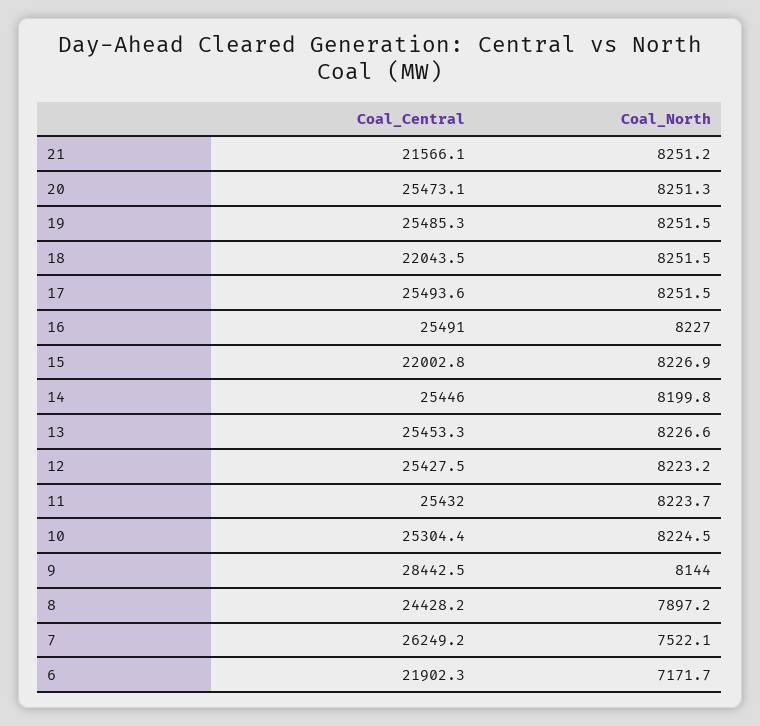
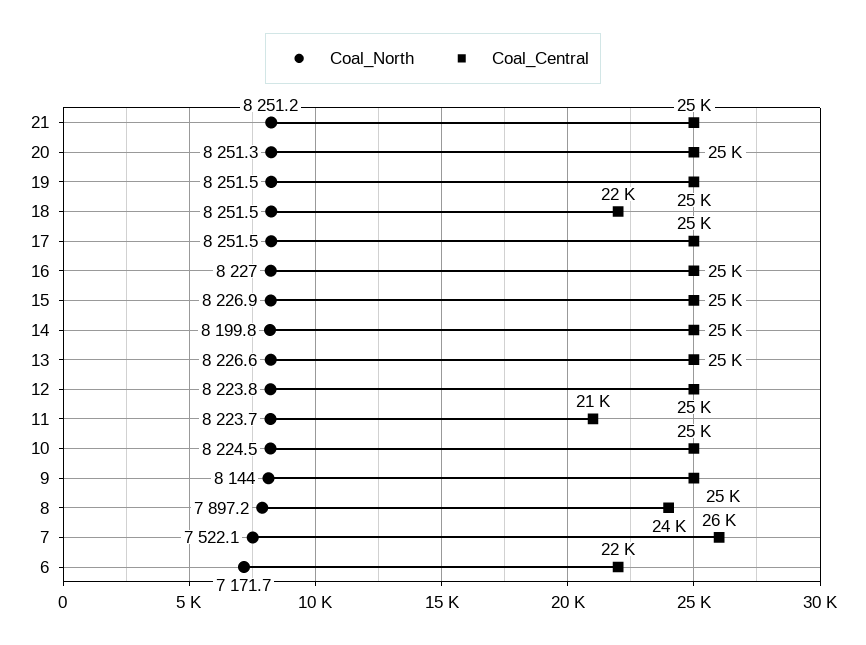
Coal_Central, 21: 21566.1 -> 25000
Coal_Central, 15: 22002.8 -> 25000
Coal_North, 12: 8223.2 -> 8223.8
Coal_Central, 11: 25432 -> 21000
Coal_Central, 9: 28442.5 -> 25000

